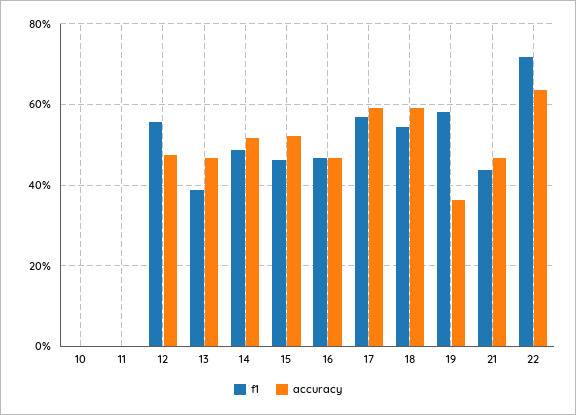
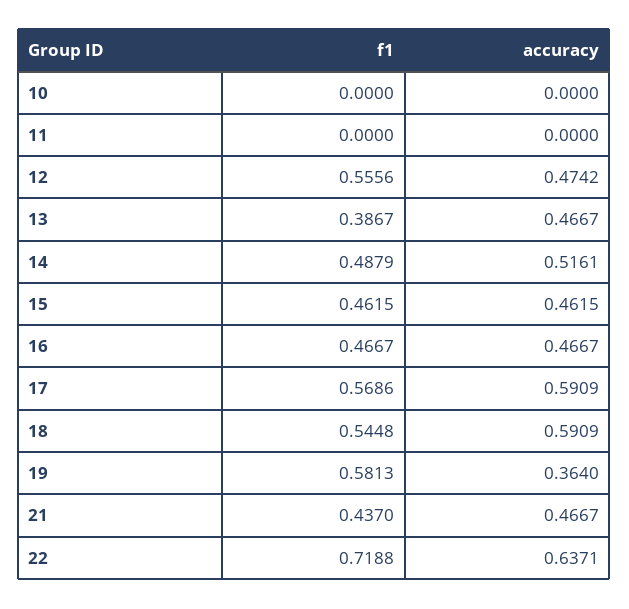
accuracy, 15: 0.52 -> 0.4615

